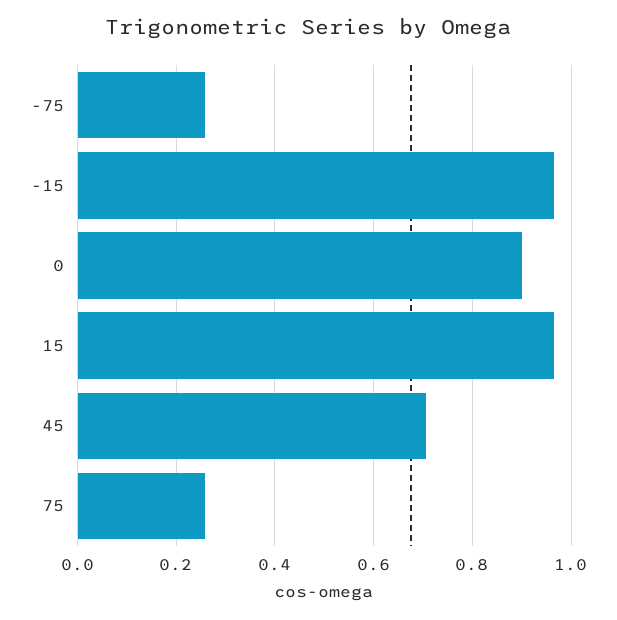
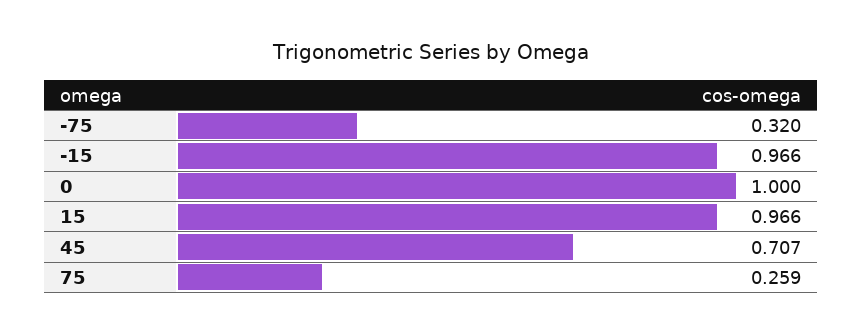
-75: 0.26 -> 0.32
0: 0.9 -> 1

